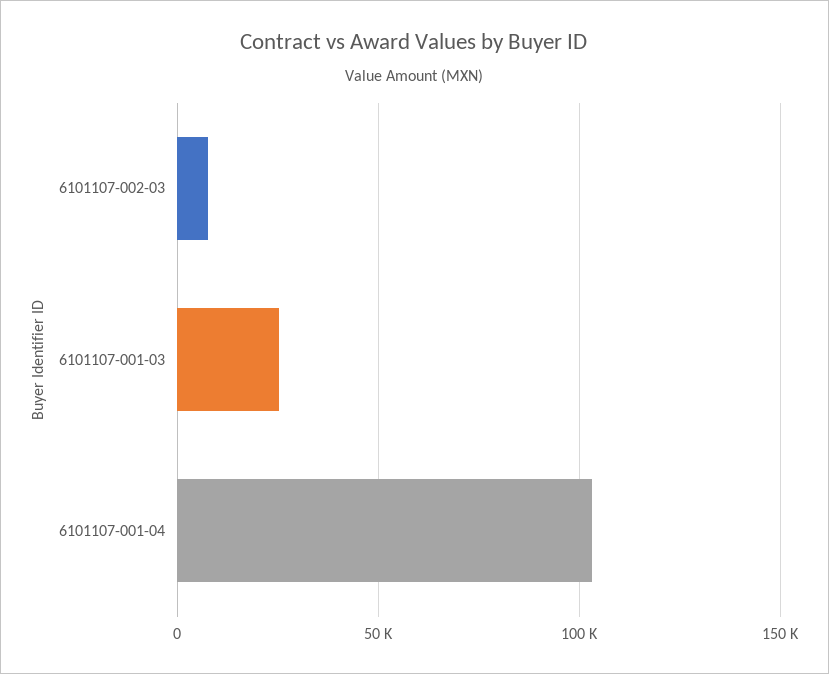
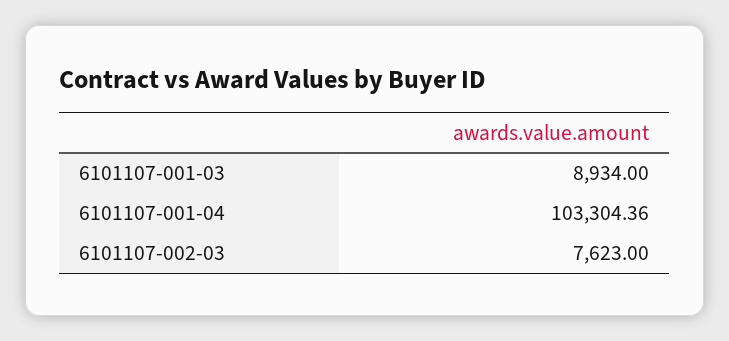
6101107-001-03: 25000 -> 8934

